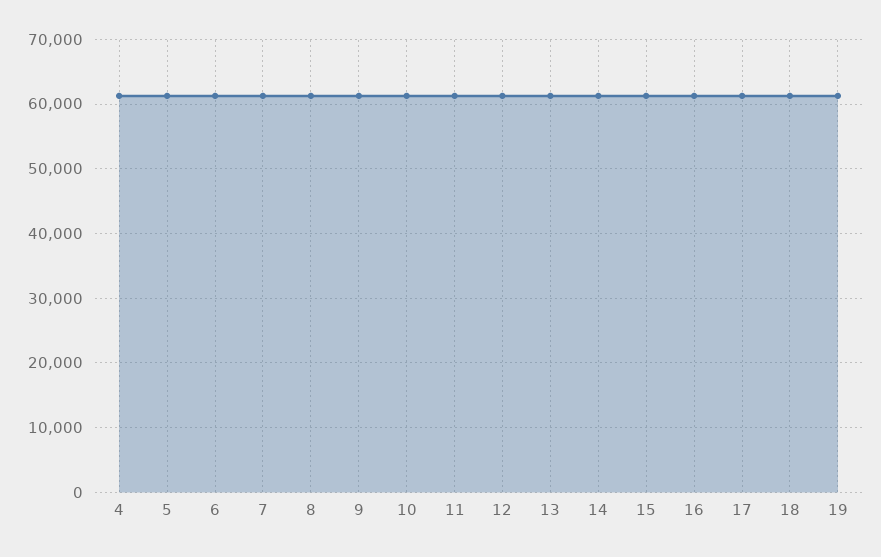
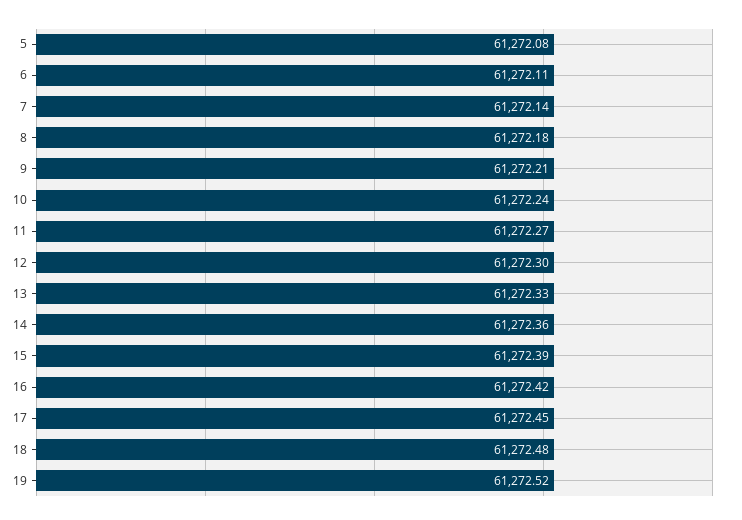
4: 61000 -> none

